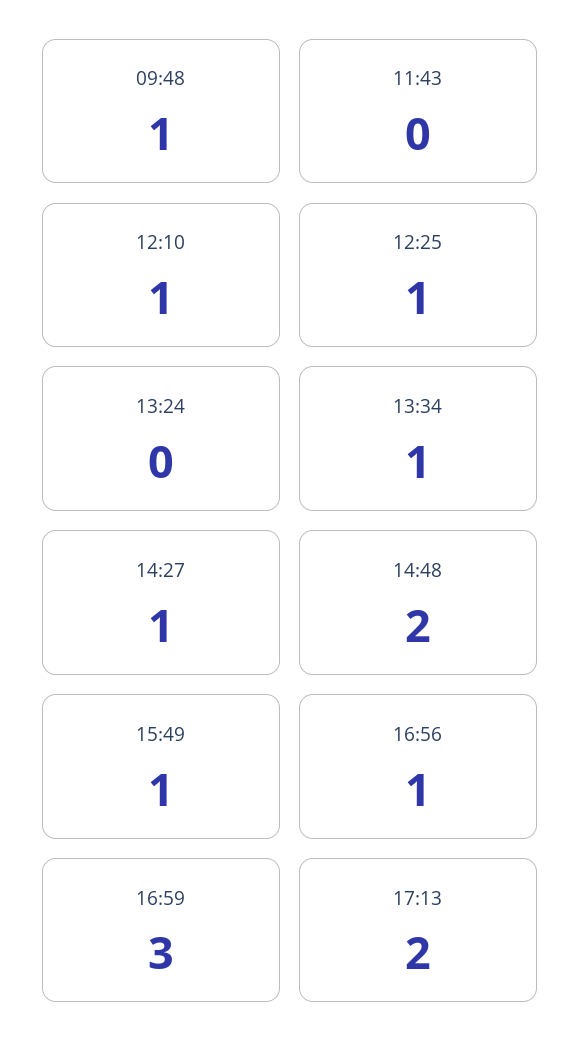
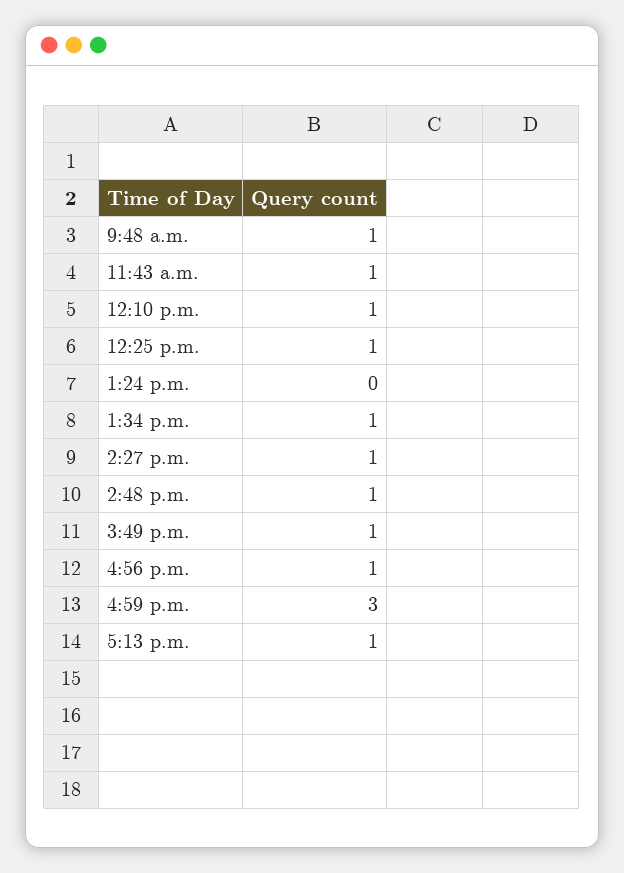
11:43: 0 -> 1
14:48: 2 -> 1
17:13: 2 -> 1

